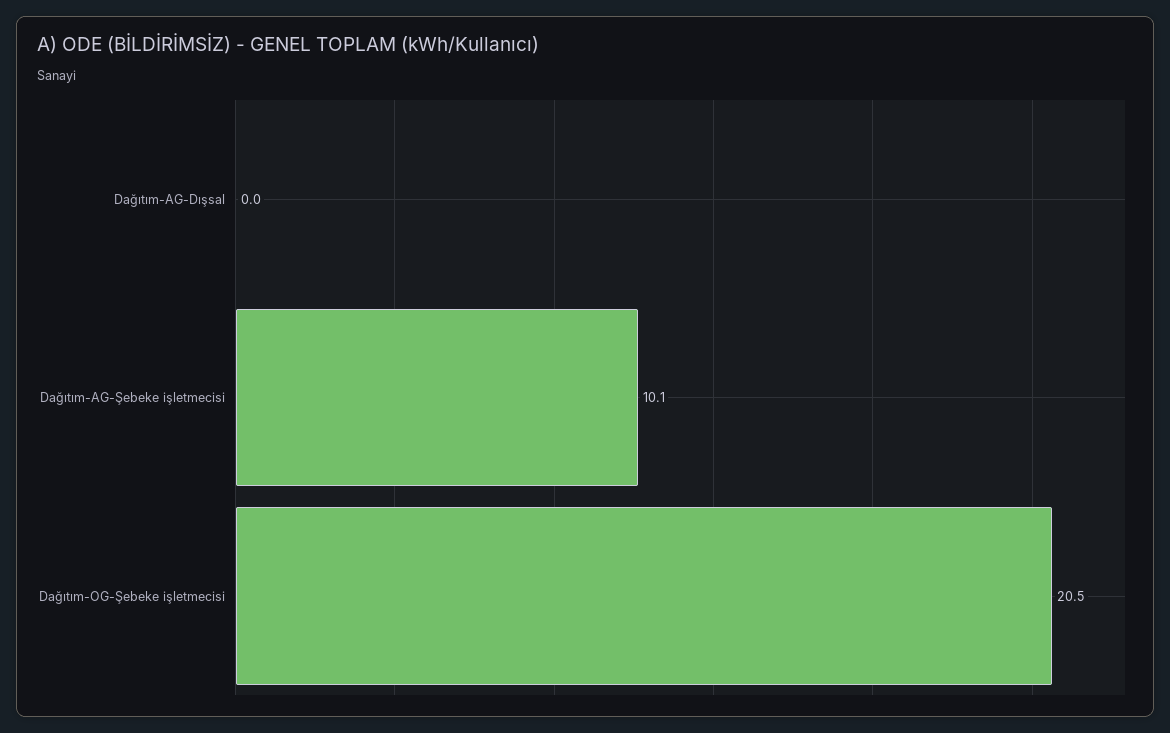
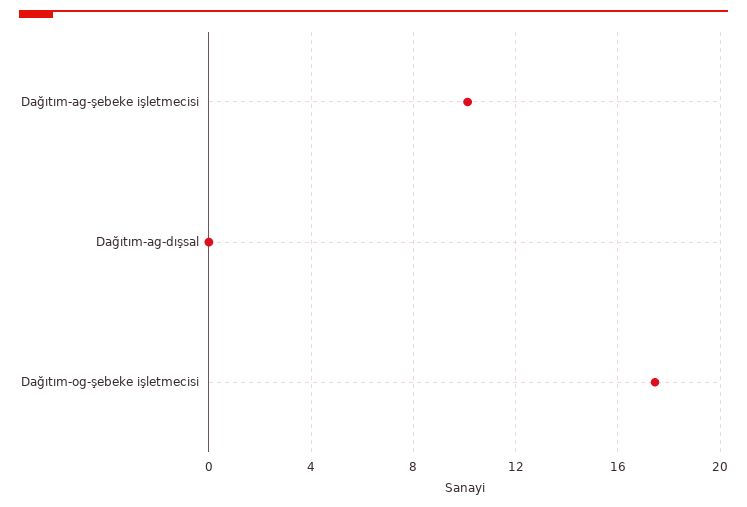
Dağıtım-OG-Şebeke işletmecisi: 20.5 -> 17.5

